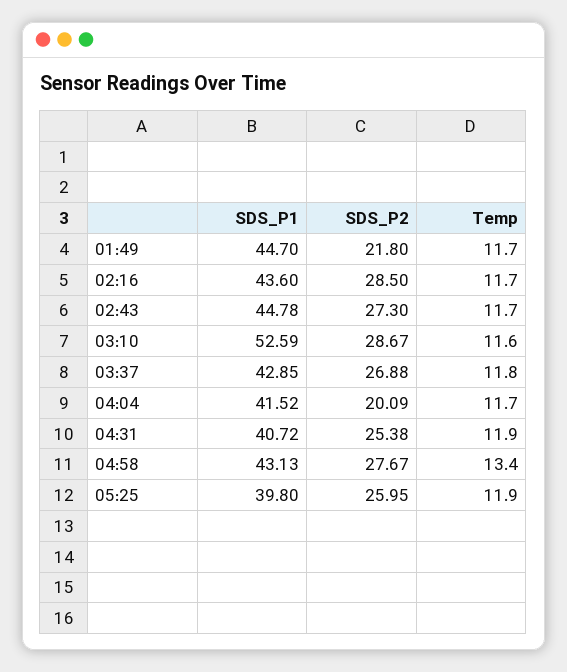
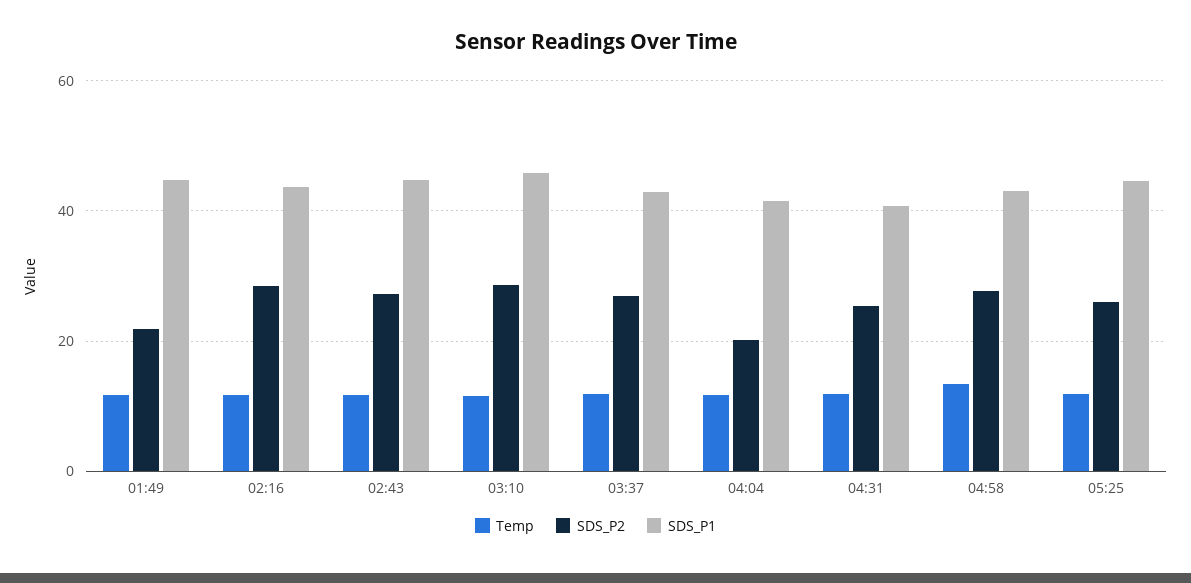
SDS_P1, 03:10: 52.59 -> 46
SDS_P1, 05:25: 39.8 -> 44

